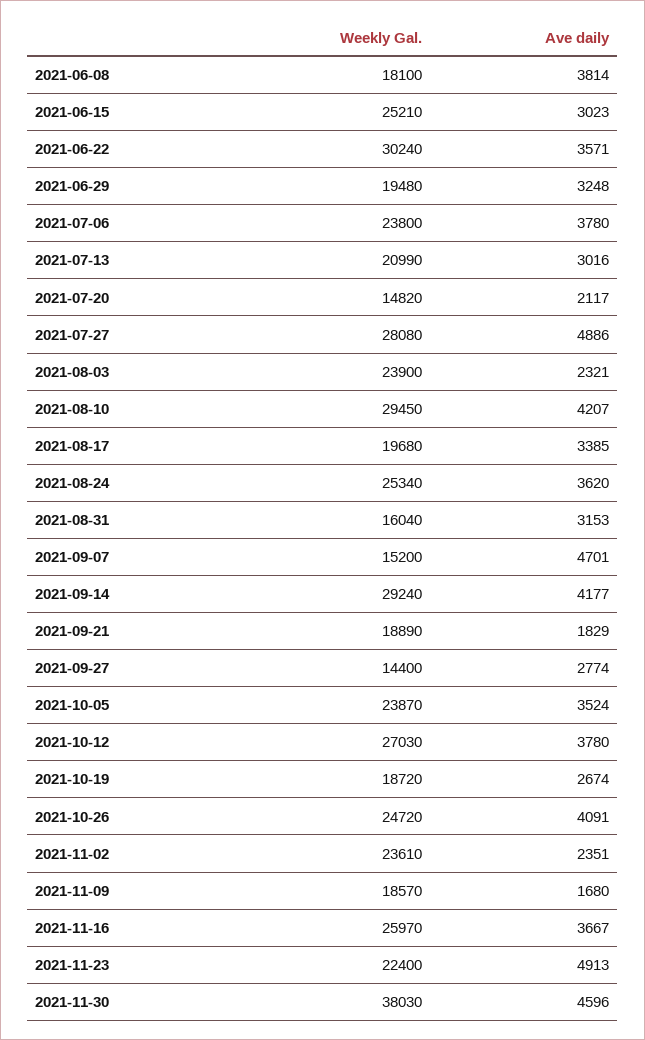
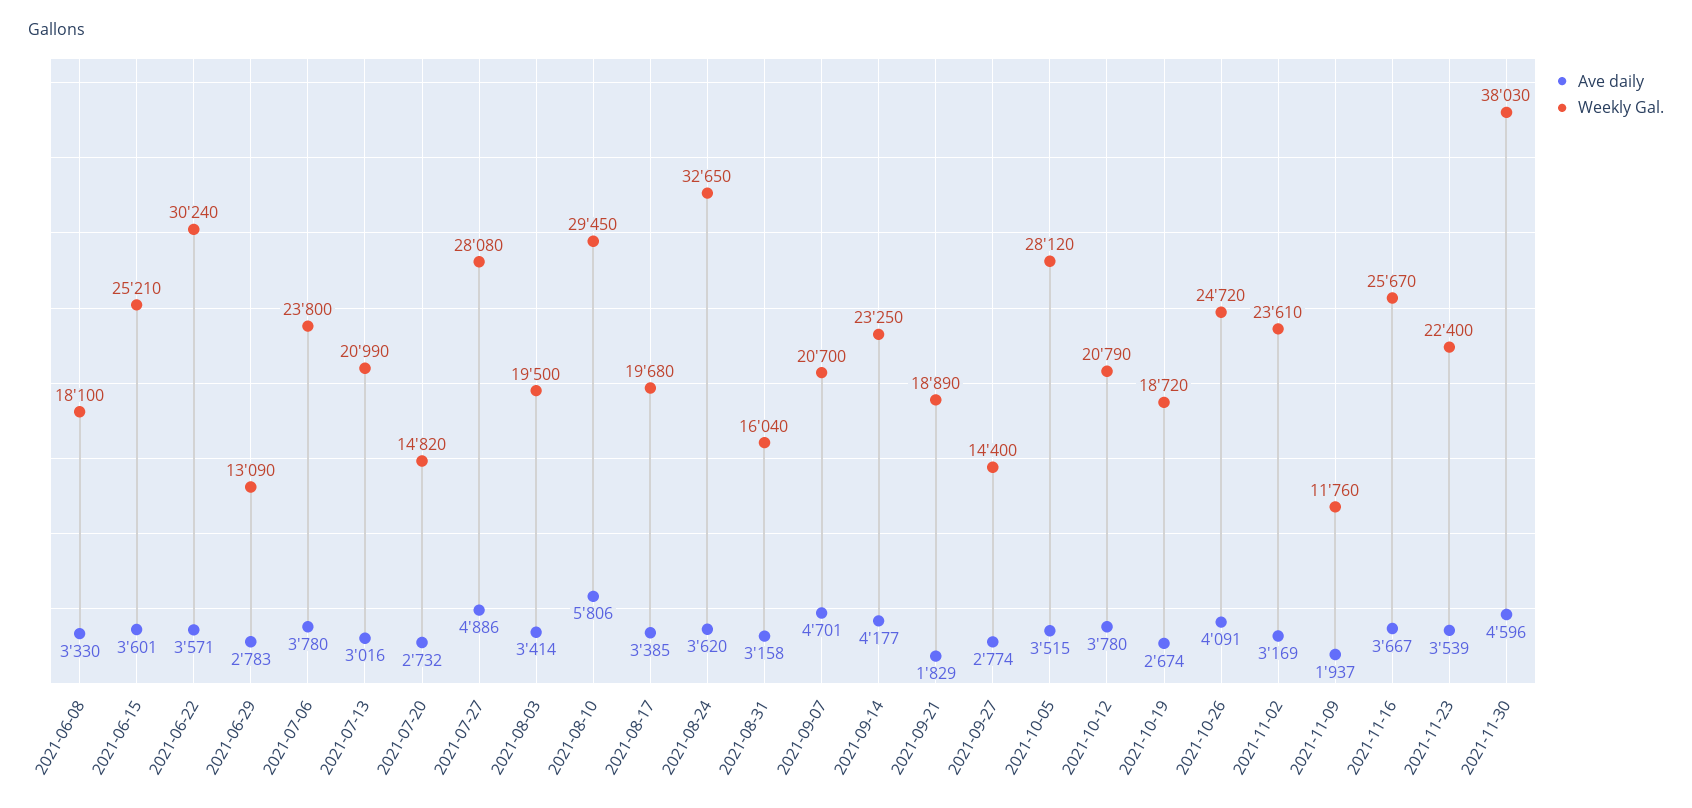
Ave daily, 2021-06-08: 3814 -> 3330
Ave daily, 2021-06-15: 3023 -> 3601
Weekly Gal., 2021-06-29: 19480 -> 13090
Ave daily, 2021-06-29: 3248 -> 2783
Ave daily, 2021-07-20: 2117 -> 2732
Weekly Gal., 2021-08-03: 23900 -> 19500
Ave daily, 2021-08-03: 2321 -> 3414
Ave daily, 2021-08-10: 4207 -> 5806
Weekly Gal., 2021-08-24: 25340 -> 32650
Ave daily, 2021-08-31: 3153 -> 3158
Weekly Gal., 2021-09-07: 15200 -> 20700
Weekly Gal., 2021-09-14: 29240 -> 23250
Weekly Gal., 2021-10-05: 23870 -> 28120
Ave daily, 2021-10-05: 3524 -> 3515
Weekly Gal., 2021-10-12: 27030 -> 20790
Ave daily, 2021-11-02: 2351 -> 3169
Weekly Gal., 2021-11-09: 18570 -> 11760
Ave daily, 2021-11-09: 1680 -> 1937
Weekly Gal., 2021-11-16: 25970 -> 25670
Ave daily, 2021-11-23: 4913 -> 3539

